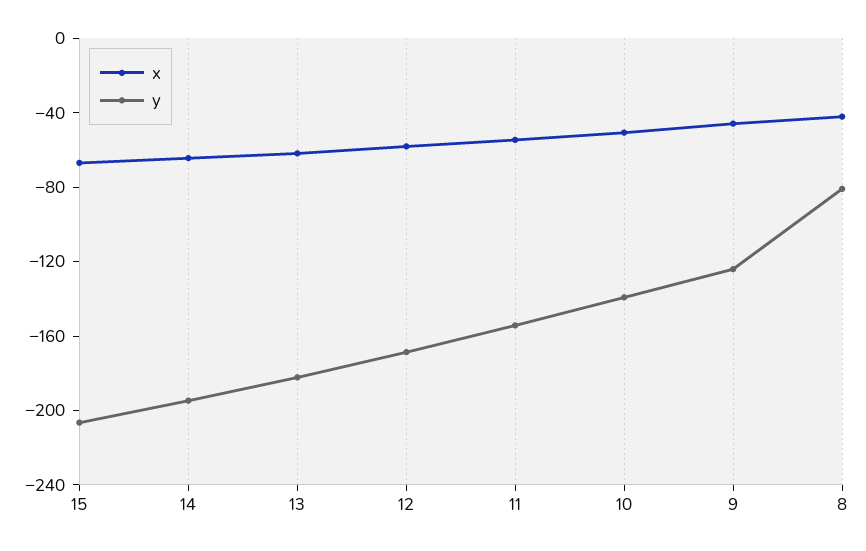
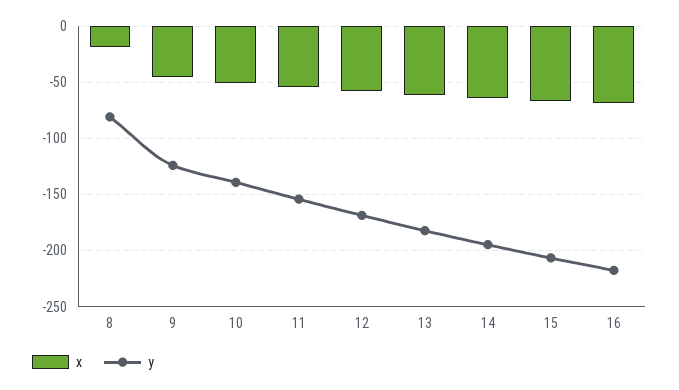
x, 8: -40 -> -20
x, 16: none -> -70
y, 16: none -> -220

